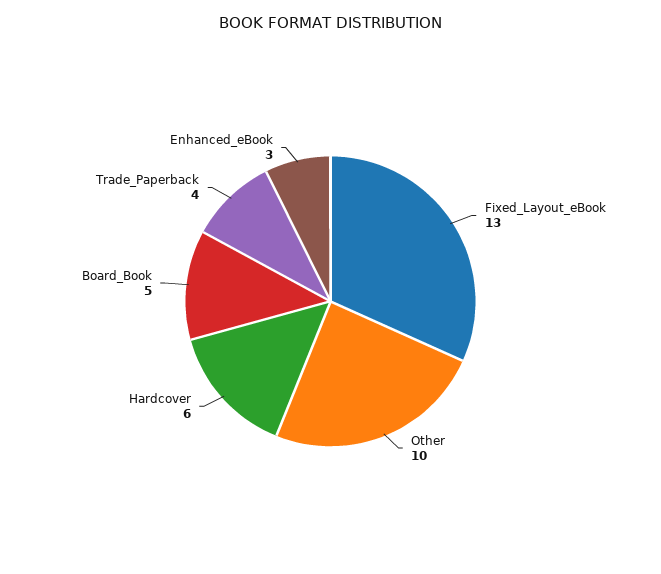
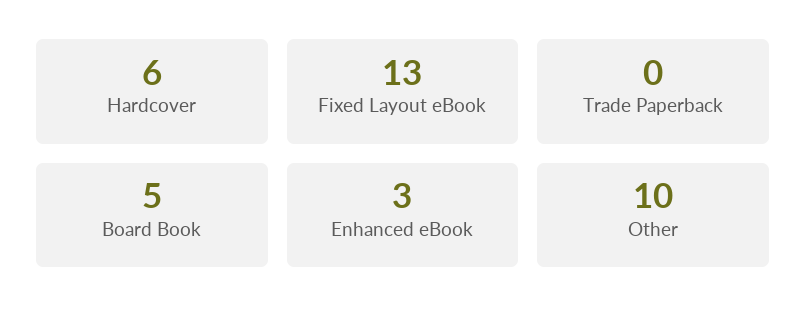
Trade_Paperback: 4 -> 0

